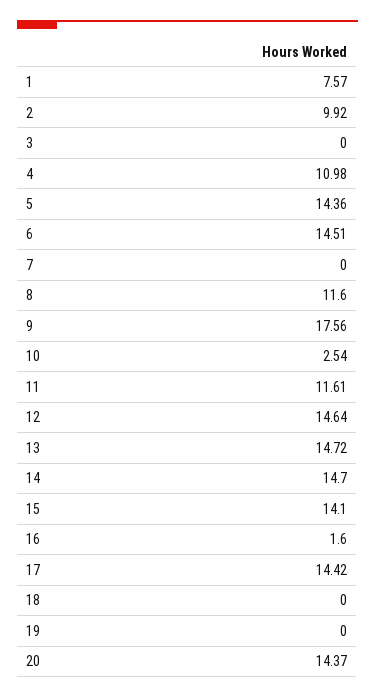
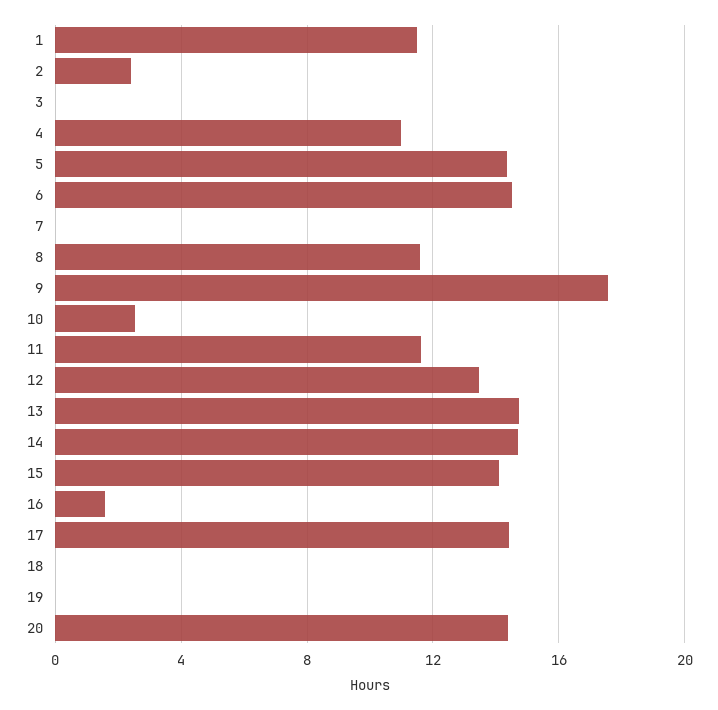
1: 7.57 -> 11.5
2: 9.92 -> 2.5
12: 14.64 -> 13.5

